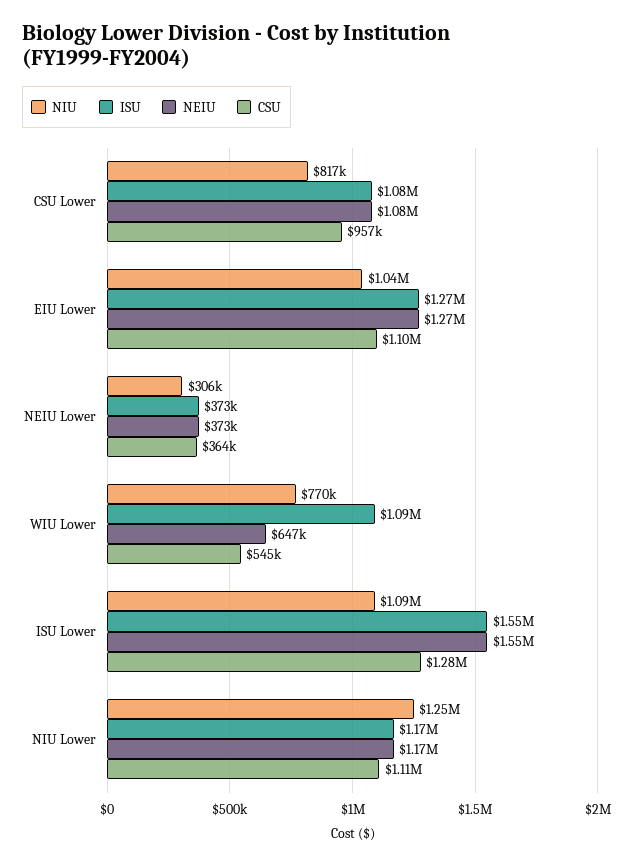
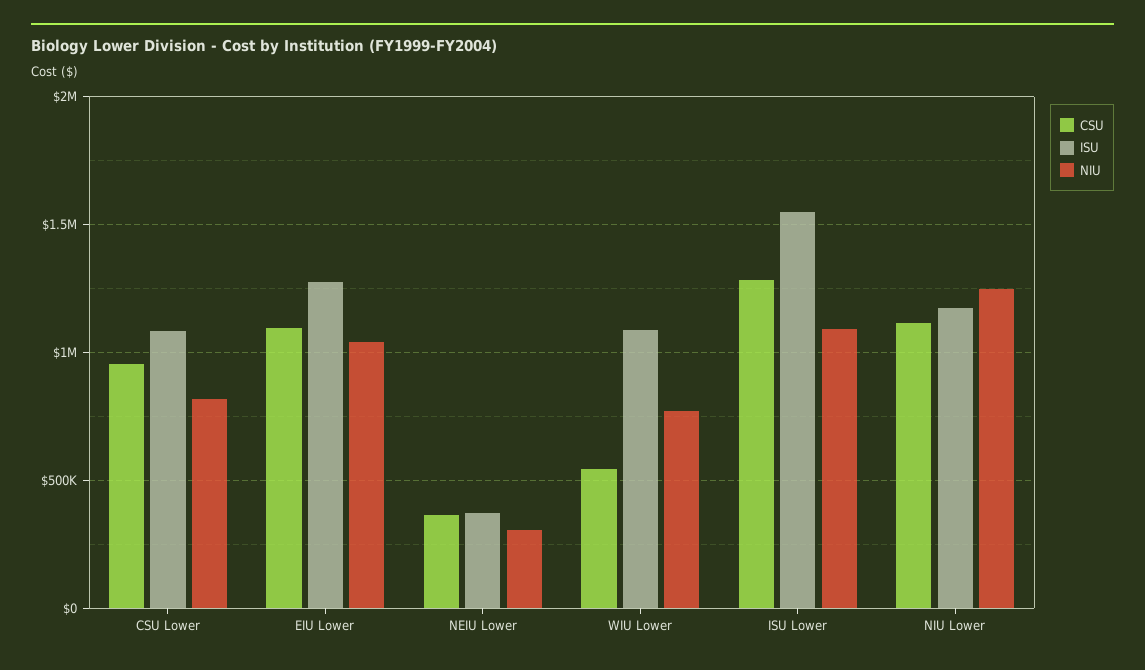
NEIU, CSU Lower: 1080000 -> none
NEIU, EIU Lower: 1270000 -> none
NEIU, NEIU Lower: 373000 -> none
NEIU, WIU Lower: 647000 -> none
NEIU, ISU Lower: 1550000 -> none
NEIU, NIU Lower: 1170000 -> none

